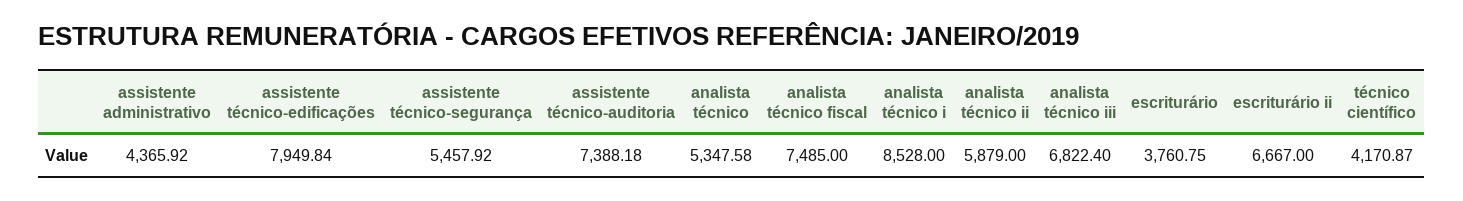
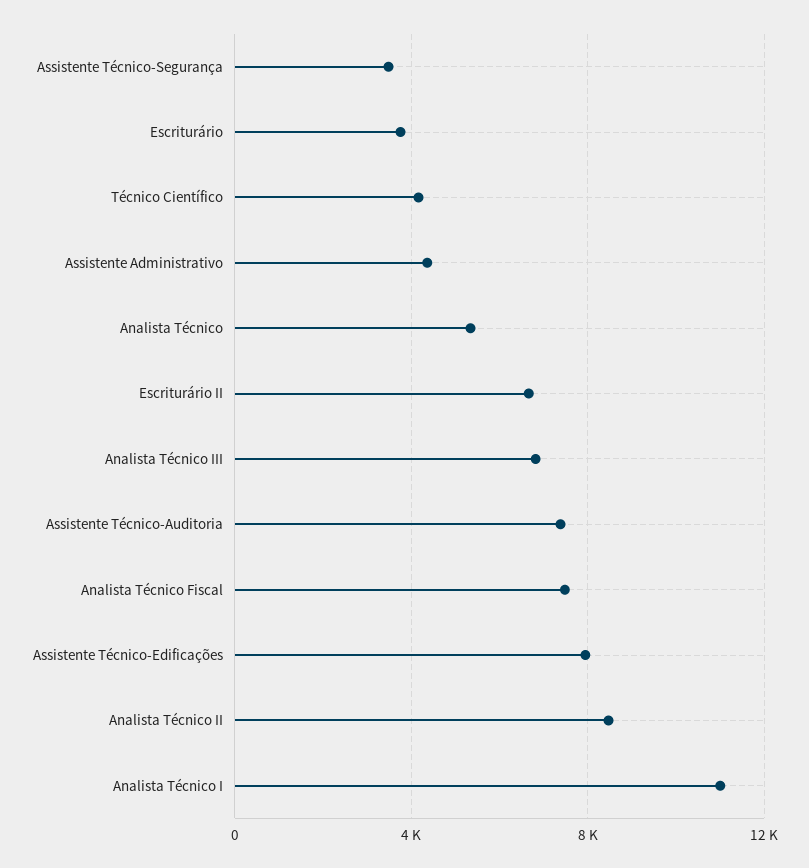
assistente técnico-segurança: 5457.92 -> 3500
analista técnico i: 8528 -> 11000
analista técnico ii: 5879 -> 8500

